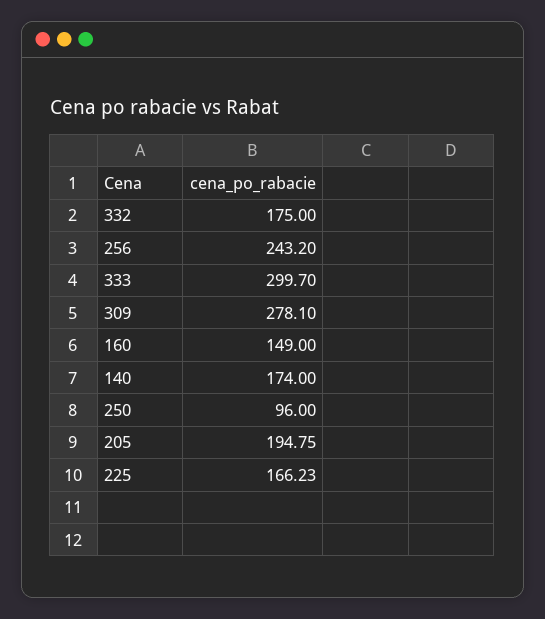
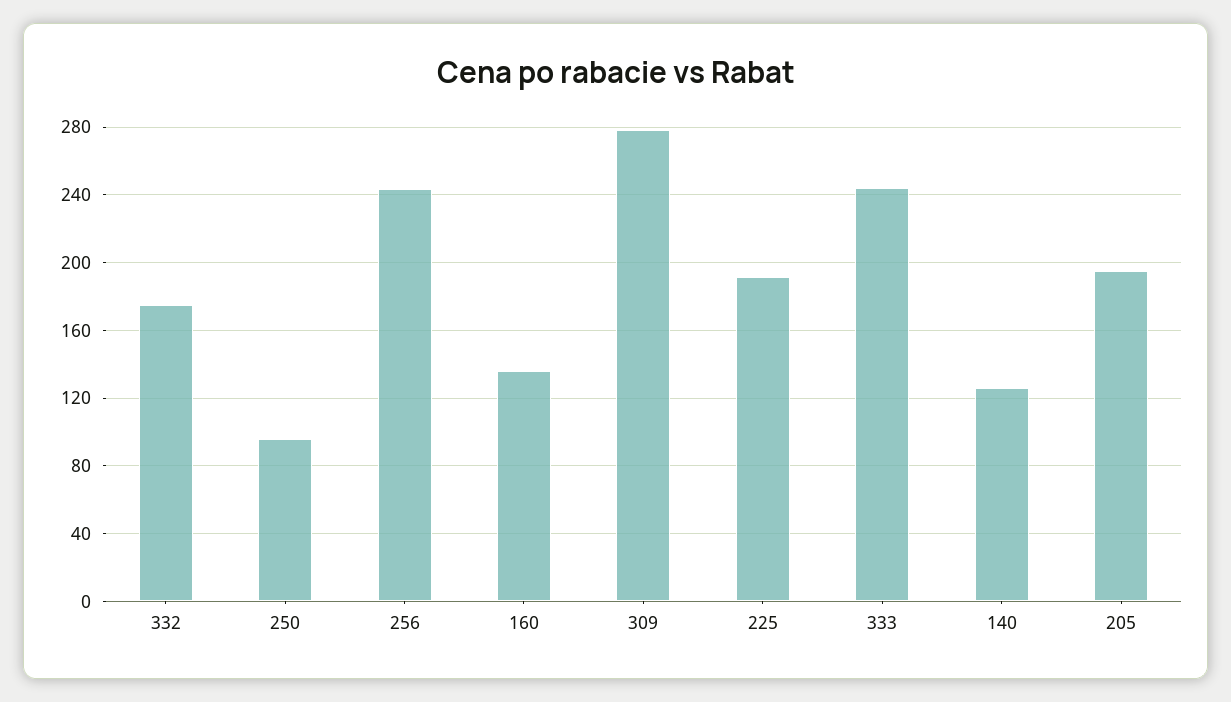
333: 299.7 -> 245
160: 149 -> 135
140: 174 -> 125
225: 166.23 -> 190

